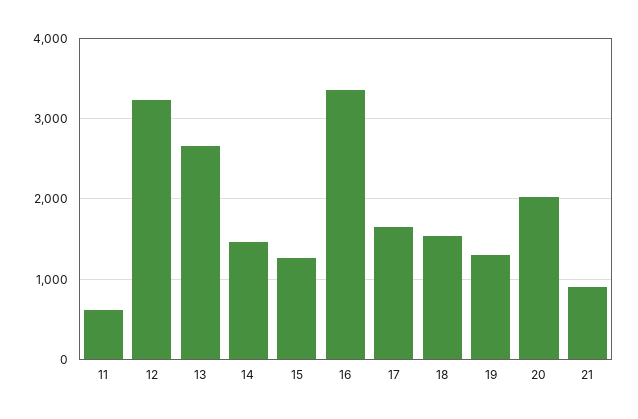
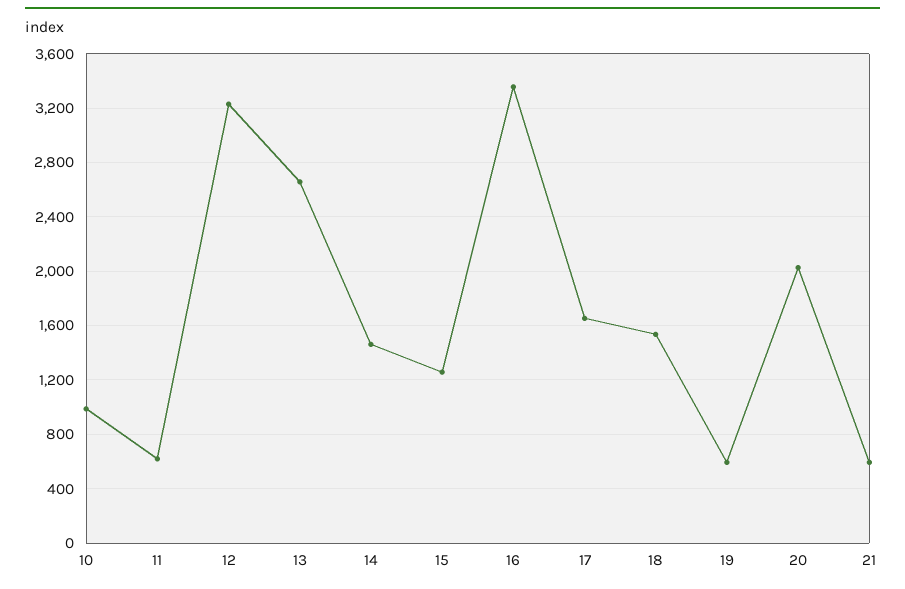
19: 1300 -> 600
21: 900 -> 600
10: none -> 1000

